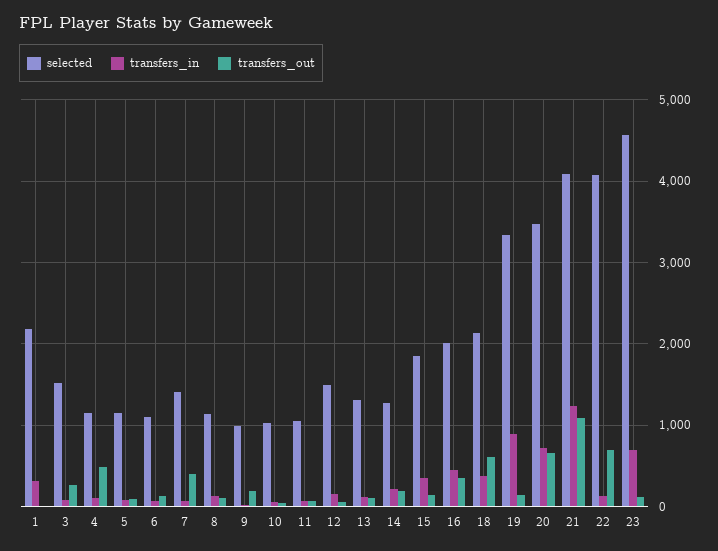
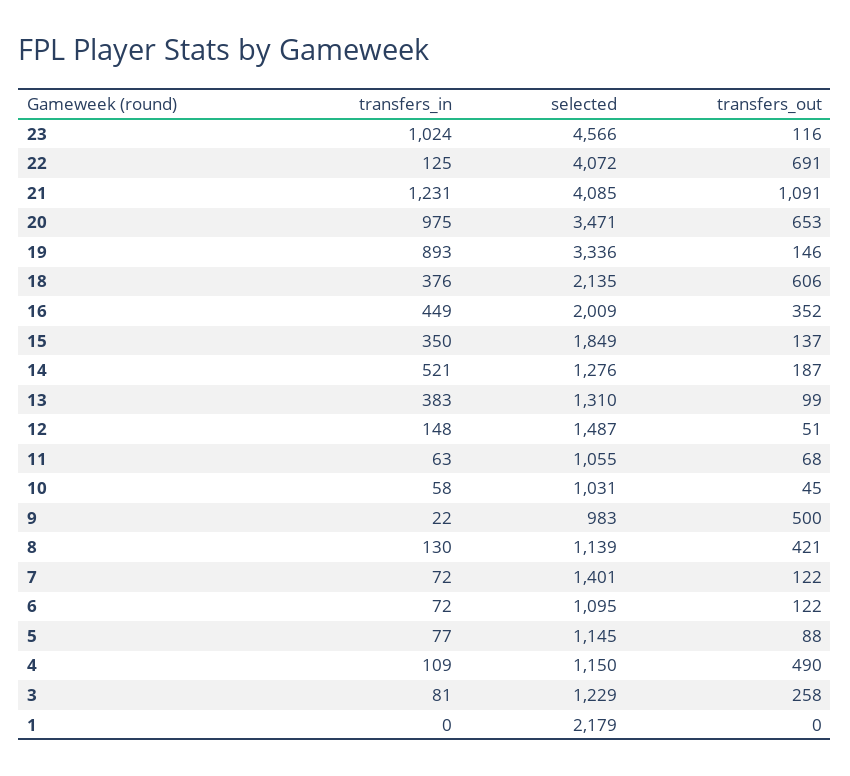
transfers_in, 1: 300 -> 0
selected, 3: 1500 -> 1229
transfers_out, 7: 400 -> 122
transfers_out, 8: 100 -> 421
transfers_out, 9: 200 -> 500
transfers_in, 13: 100 -> 383
transfers_in, 14: 200 -> 521
transfers_in, 20: 700 -> 975
transfers_in, 23: 700 -> 1024

